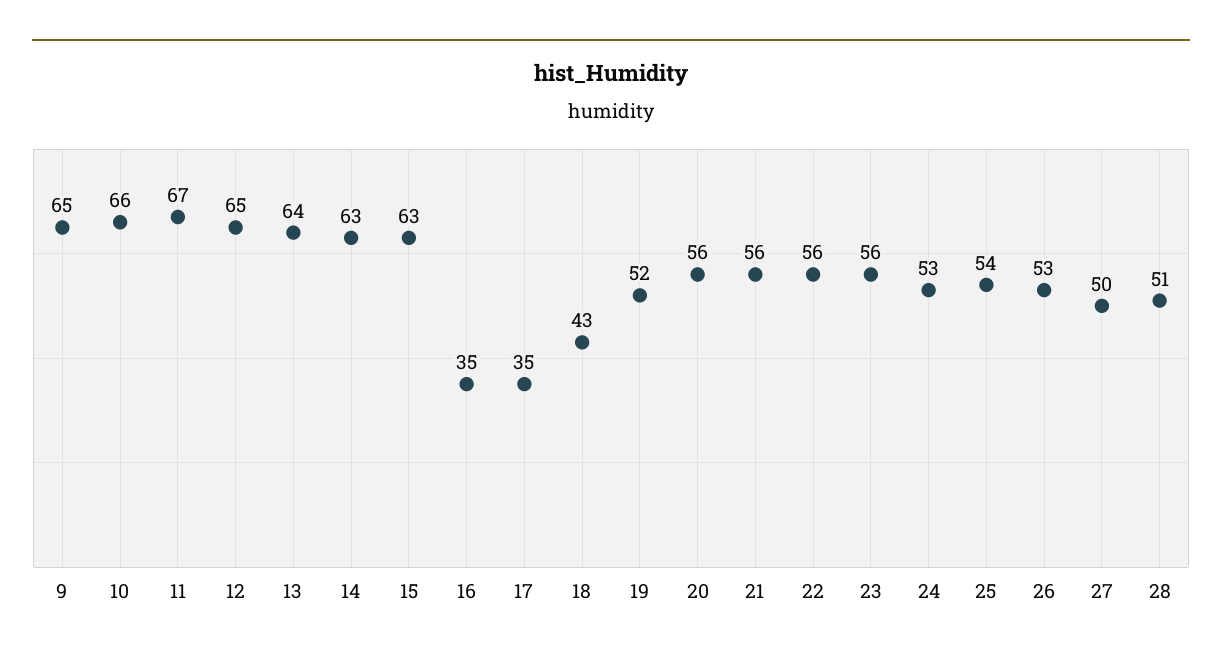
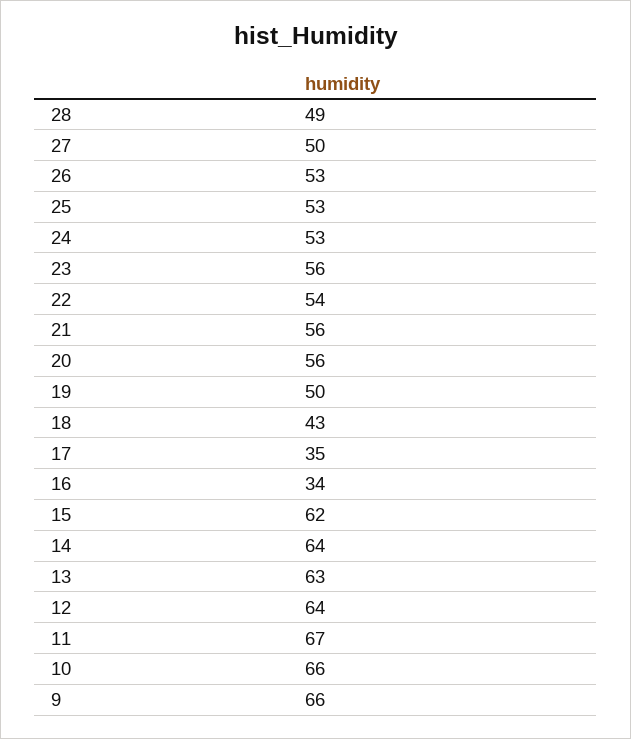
9: 65 -> 66
12: 65 -> 64
13: 64 -> 63
14: 63 -> 64
15: 63 -> 62
16: 35 -> 34
19: 52 -> 50
22: 56 -> 54
25: 54 -> 53
28: 51 -> 49

